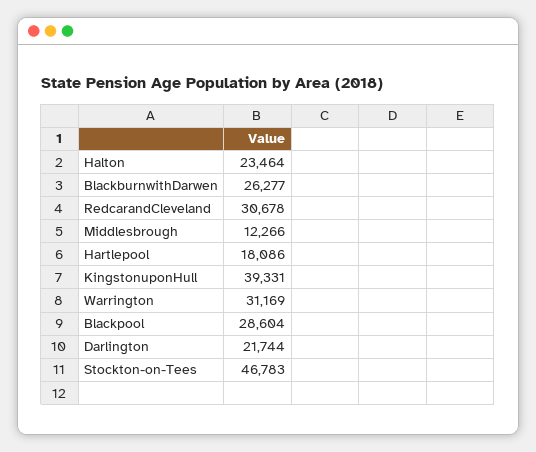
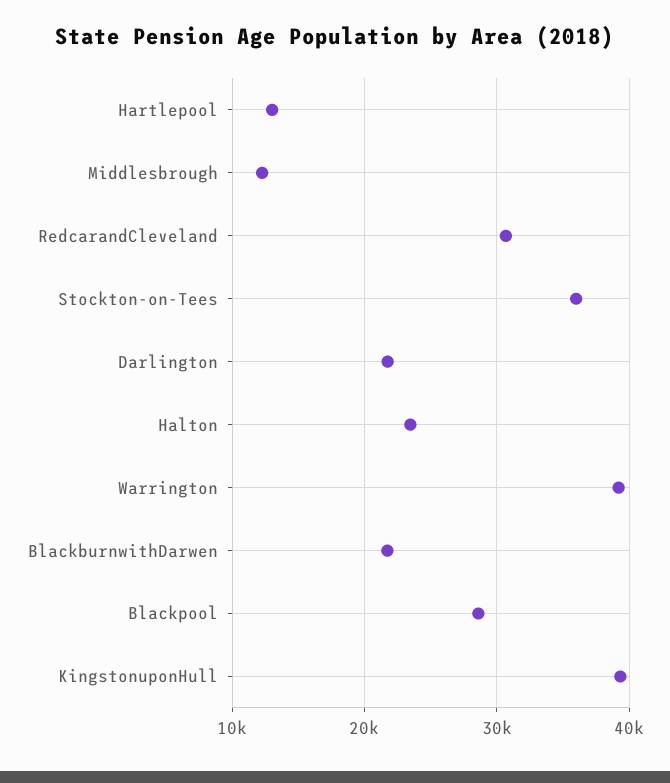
BlackburnwithDarwen: 26277 -> 22000
Hartlepool: 18086 -> 13000
Warrington: 31169 -> 39000
Stockton-on-Tees: 46783 -> 36000

